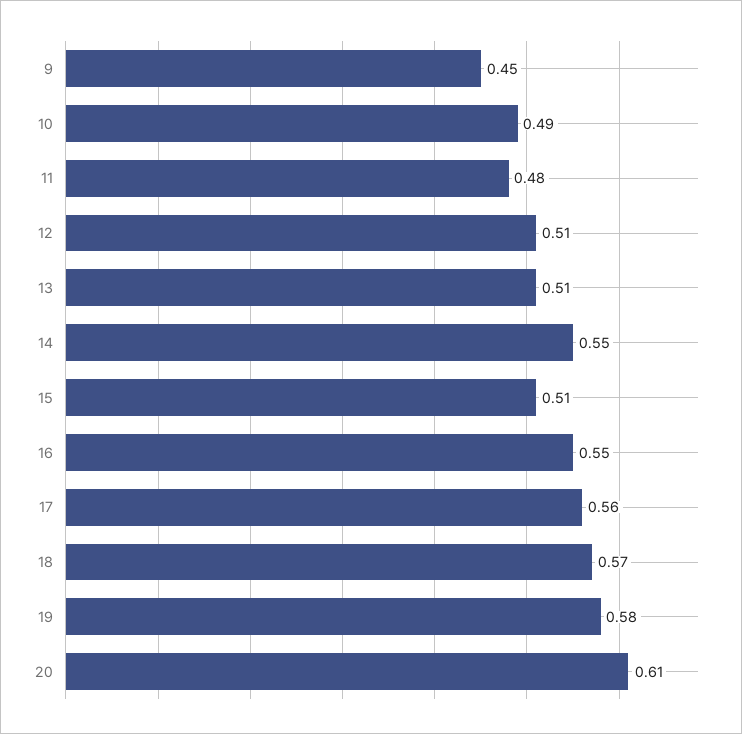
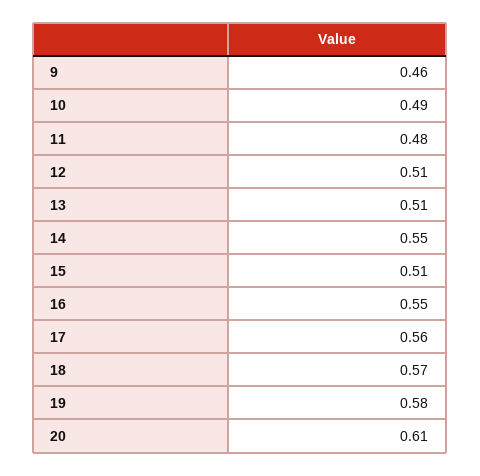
9: 0.45 -> 0.46

